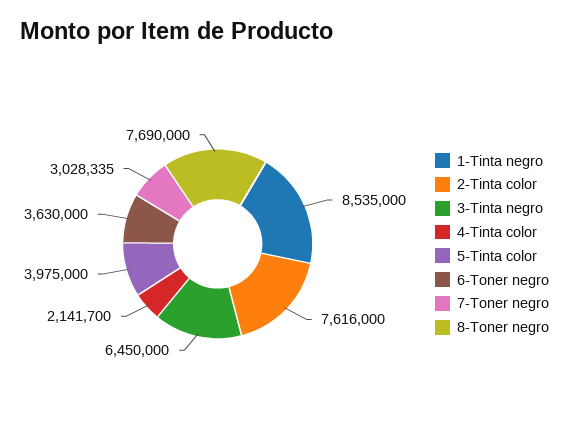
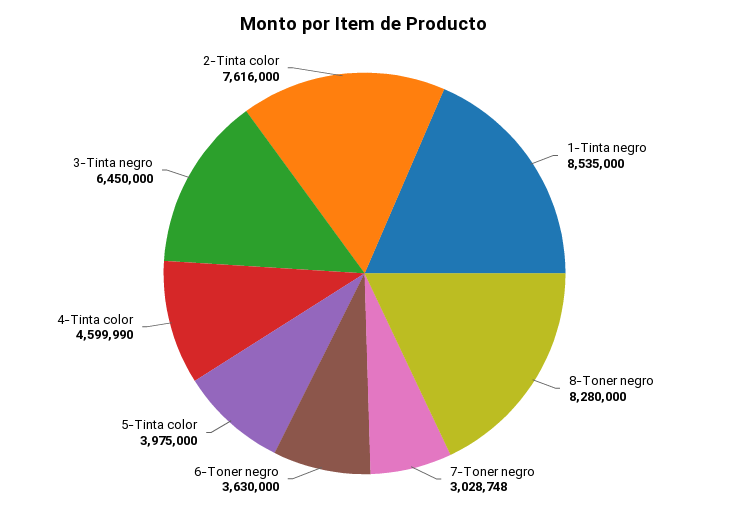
4-Tinta color: 2141700 -> 4599990
7-Toner negro: 3028335 -> 3028748
8-Toner negro: 7690000 -> 8280000

